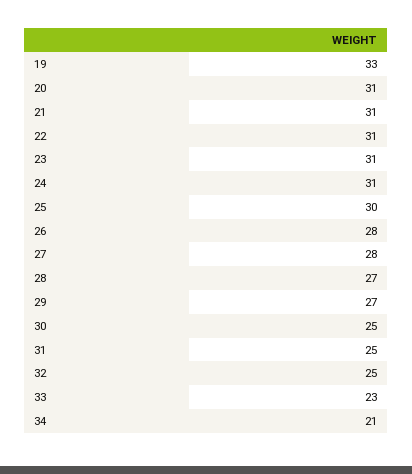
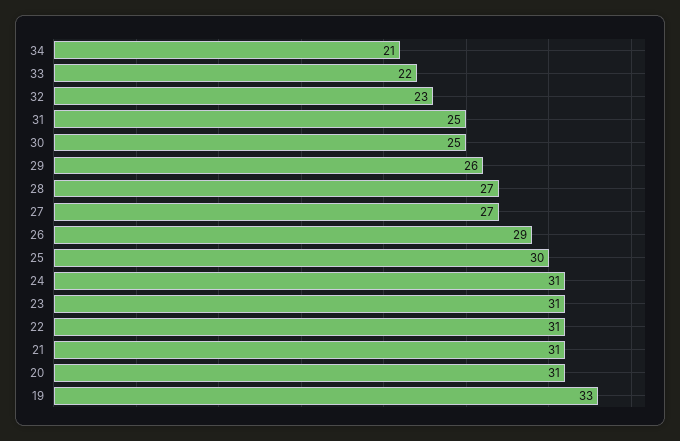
26: 28 -> 29
27: 28 -> 27
29: 27 -> 26
32: 25 -> 23
33: 23 -> 22

